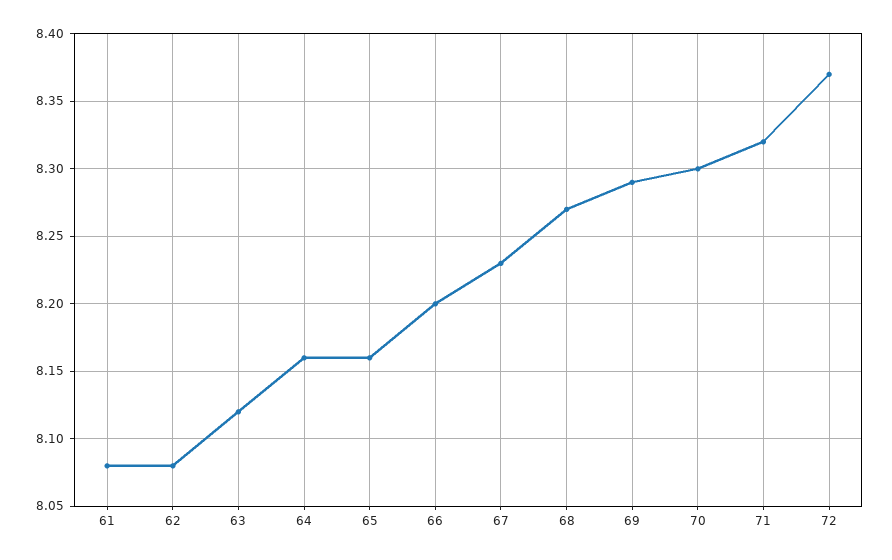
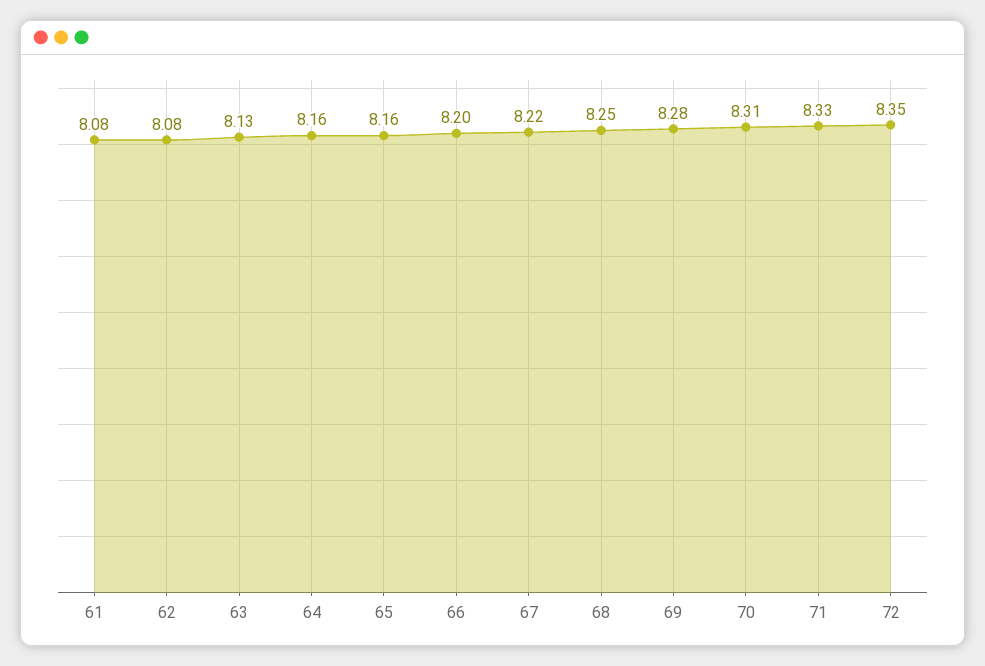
63: 8.12 -> 8.13
67: 8.23 -> 8.22
68: 8.27 -> 8.25
69: 8.29 -> 8.28
70: 8.3 -> 8.31
71: 8.32 -> 8.33
72: 8.37 -> 8.35

